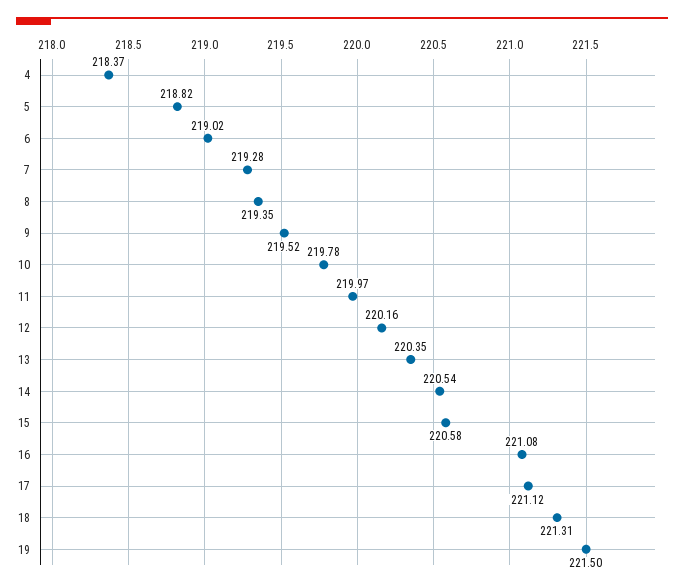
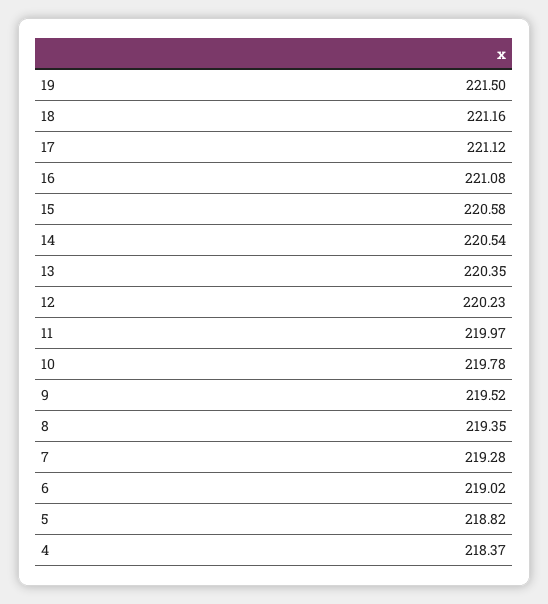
12: 220.16 -> 220.23
18: 221.31 -> 221.16

